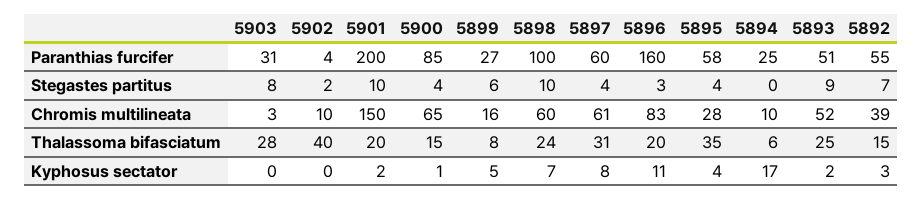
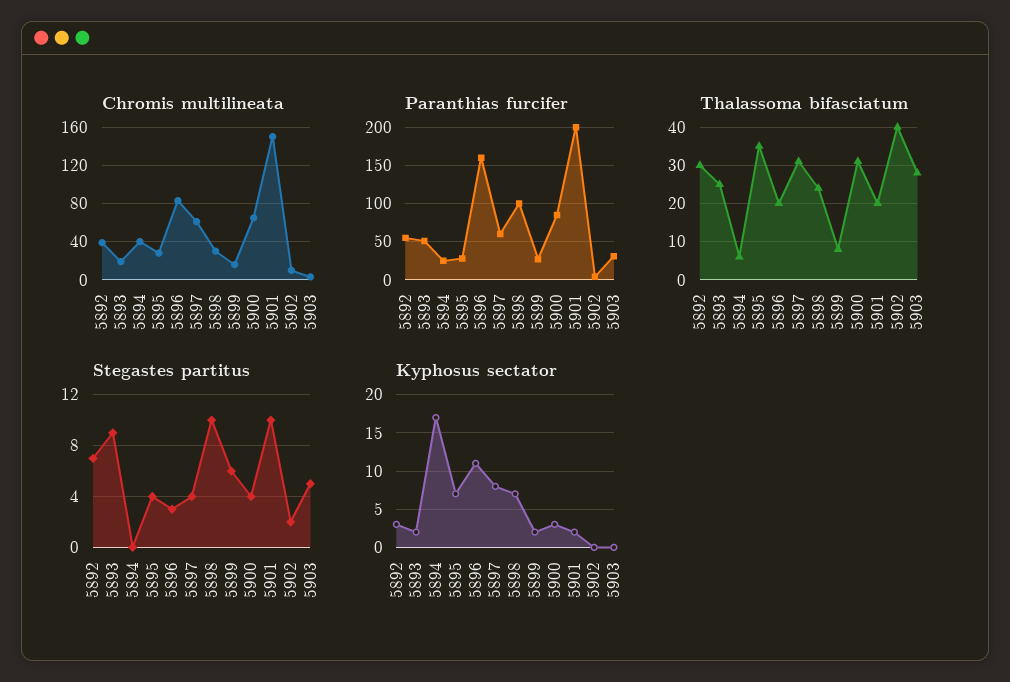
Paranthias furcifer, 5895: 58 -> 30
Stegastes partitus, 5903: 8 -> 5
Chromis multilineata, 5898: 60 -> 30
Chromis multilineata, 5894: 10 -> 40
Chromis multilineata, 5893: 52 -> 20
Thalassoma bifasciatum, 5900: 15 -> 30
Thalassoma bifasciatum, 5892: 15 -> 30
Kyphosus sectator, 5900: 1 -> 3
Kyphosus sectator, 5899: 5 -> 2
Kyphosus sectator, 5895: 4 -> 7

